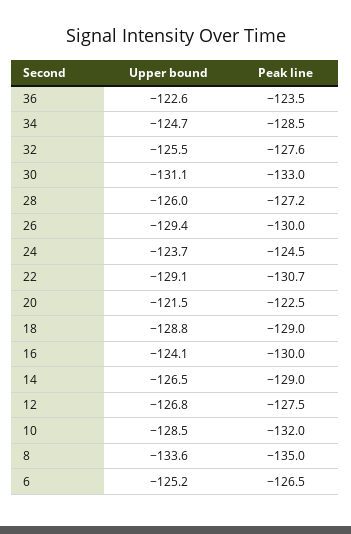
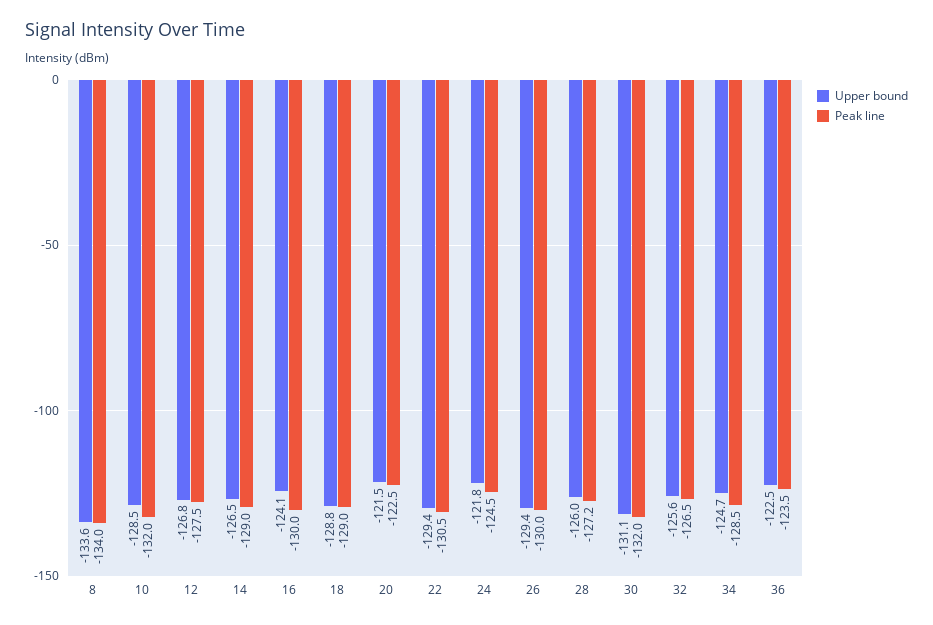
Upper bound, 36: -122.6 -> -122.5
Upper bound, 32: -125.5 -> -125.6
Peak line, 32: -127.6 -> -126.5
Peak line, 30: -133 -> -132
Upper bound, 24: -123.7 -> -121.8
Upper bound, 22: -129.1 -> -129.4
Peak line, 22: -130.7 -> -130.5
Peak line, 8: -135 -> -134
Upper bound, 6: -125.2 -> none
Peak line, 6: -126.5 -> none

